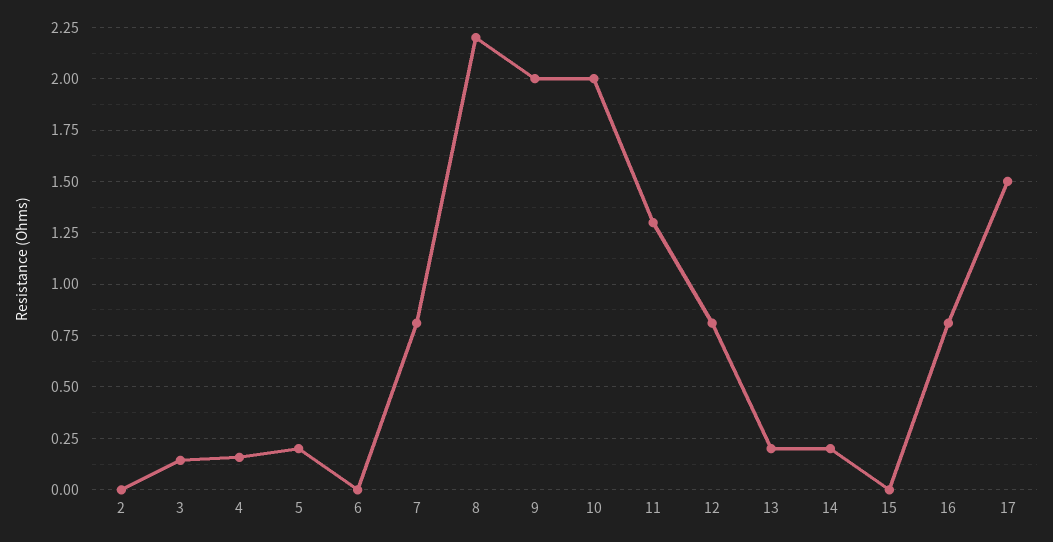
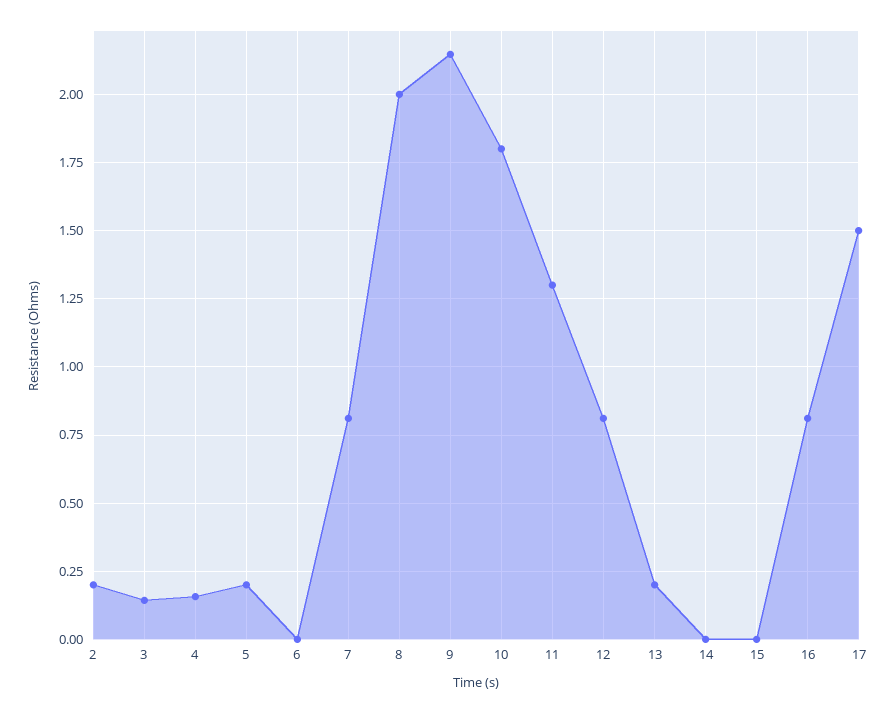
2: 0 -> 0.2
8: 2.2 -> 2
9: 2 -> 2.15
10: 2 -> 1.8
14: 0.2 -> 0

